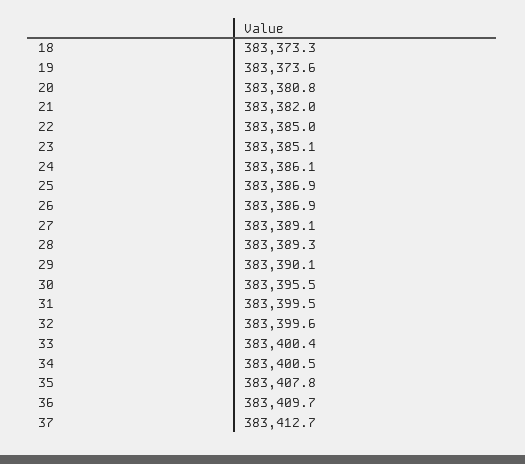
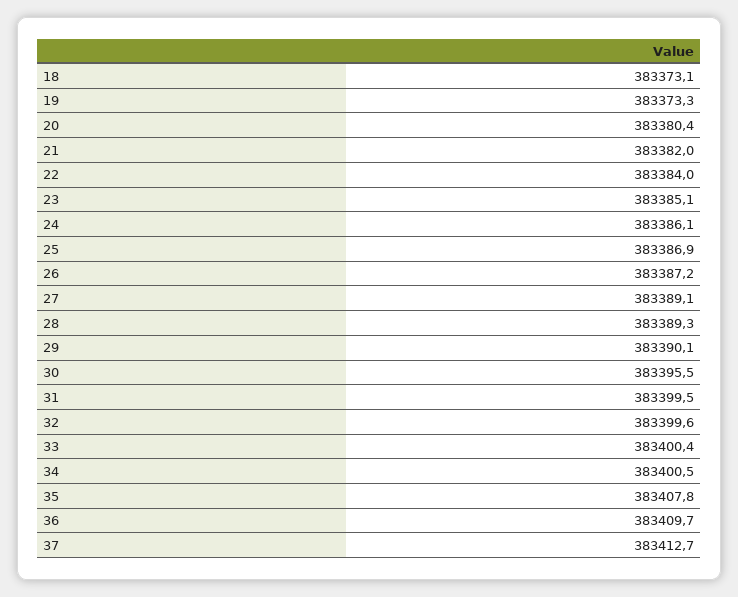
18: 383373.3 -> 383373.1
19: 383373.6 -> 383373.3
20: 383380.8 -> 383380.4
22: 383385 -> 383384
26: 383386.9 -> 383387.2

